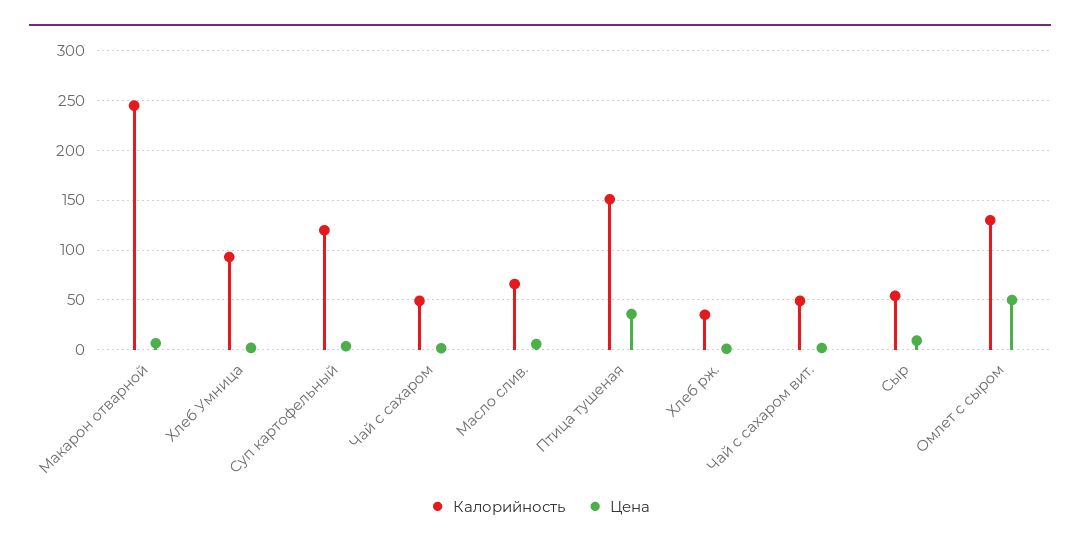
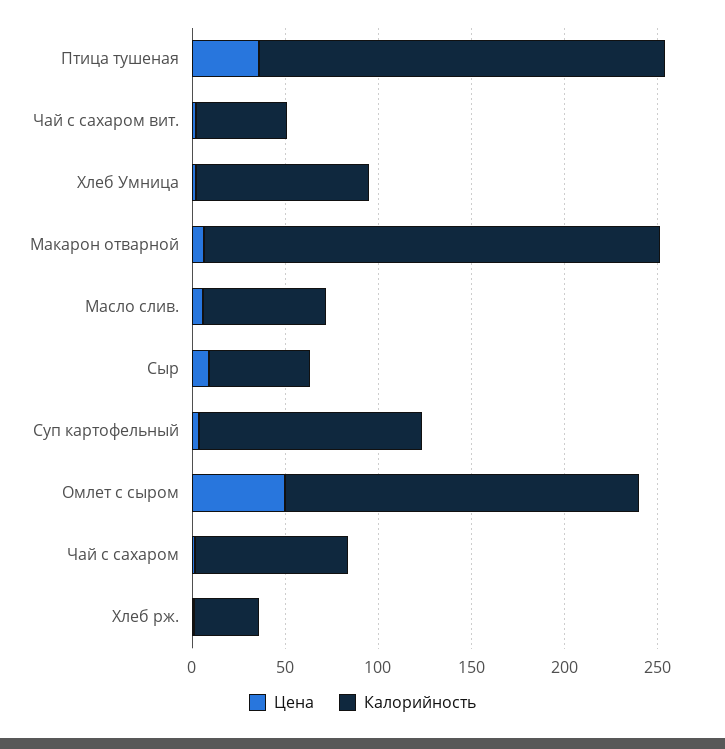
Калорийность, Чай с сахаром: 50 -> 80
Калорийность, Птица тушеная: 150 -> 220
Калорийность, Омлет с сыром: 130 -> 190

